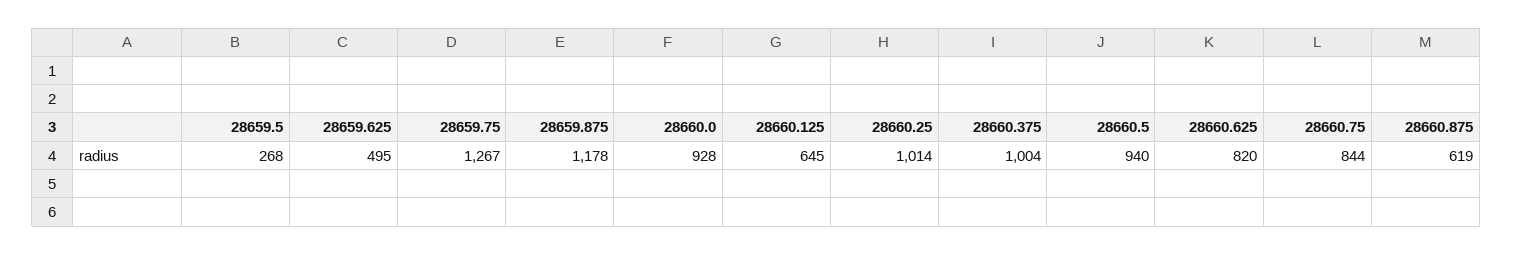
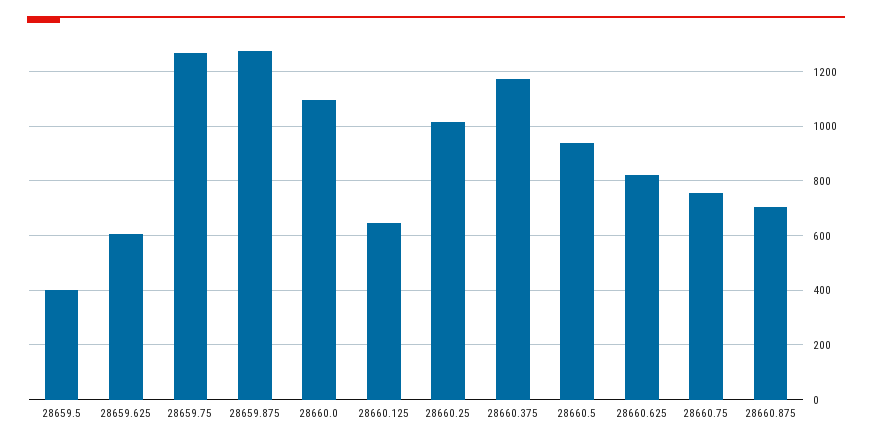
28659.5: 268 -> 400
28659.625: 495 -> 600
28659.875: 1178 -> 1275
28660.0: 928 -> 1100
28660.375: 1004 -> 1175
28660.75: 844 -> 750
28660.875: 619 -> 700

